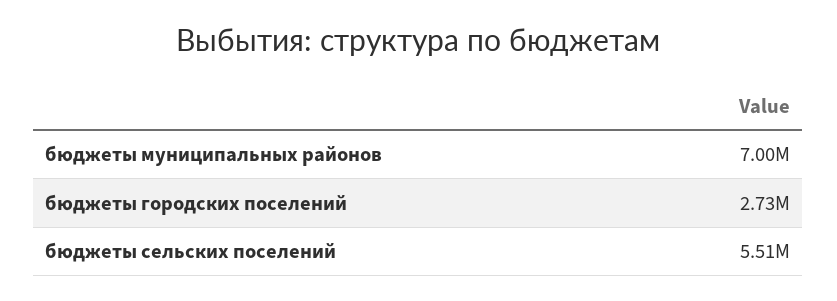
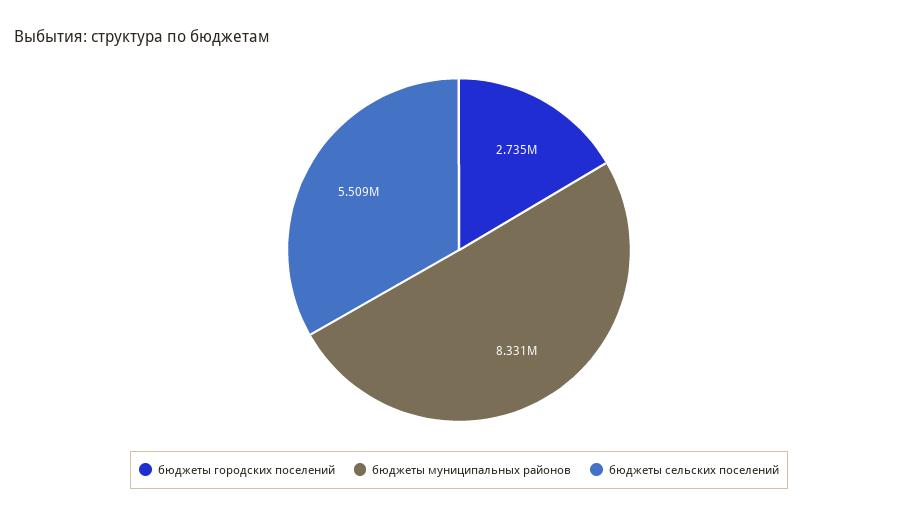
бюджеты муниципальных районов: 7000000 -> 8331000

